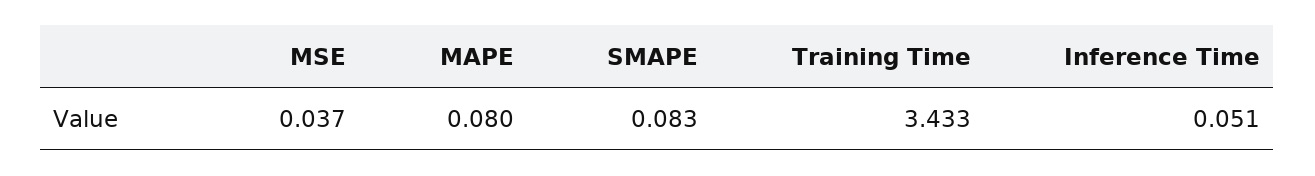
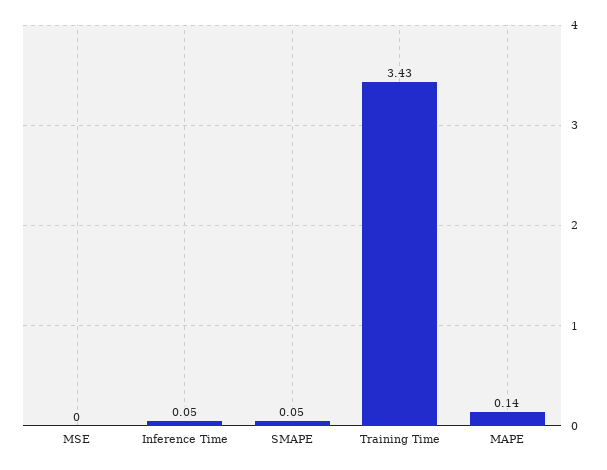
MSE: 0.037 -> 0
MAPE: 0.08 -> 0.14
SMAPE: 0.083 -> 0.05

